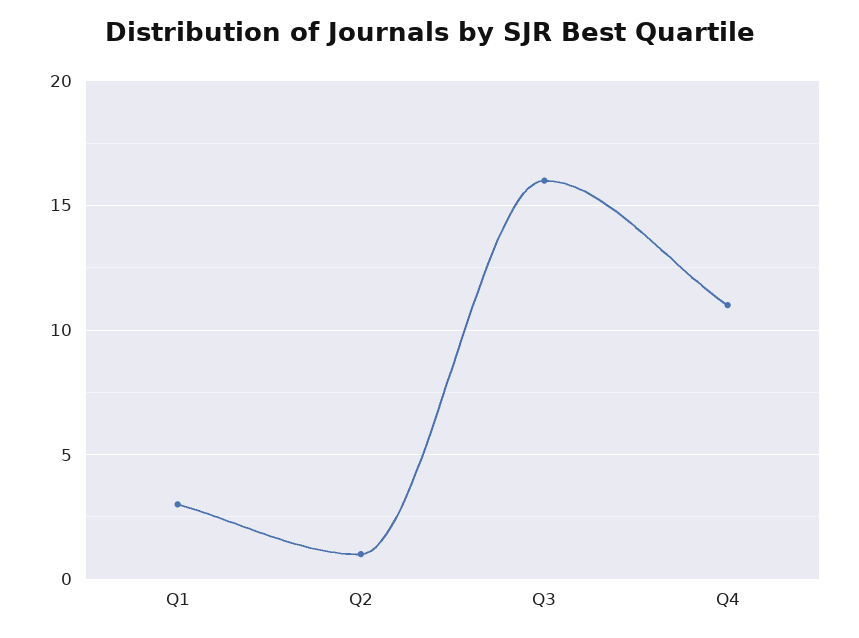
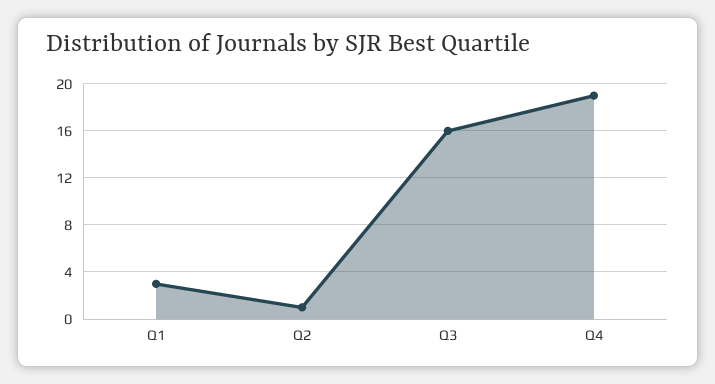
Q4: 11 -> 19

